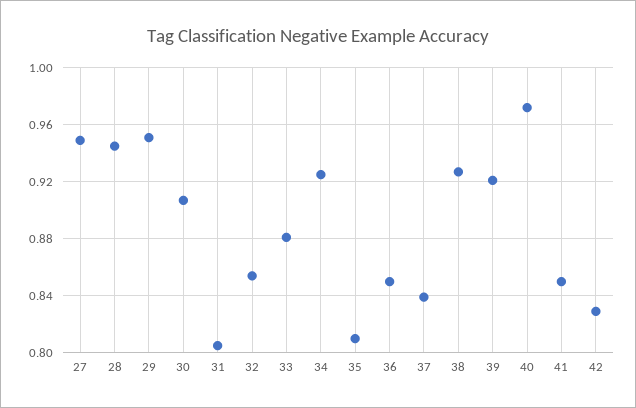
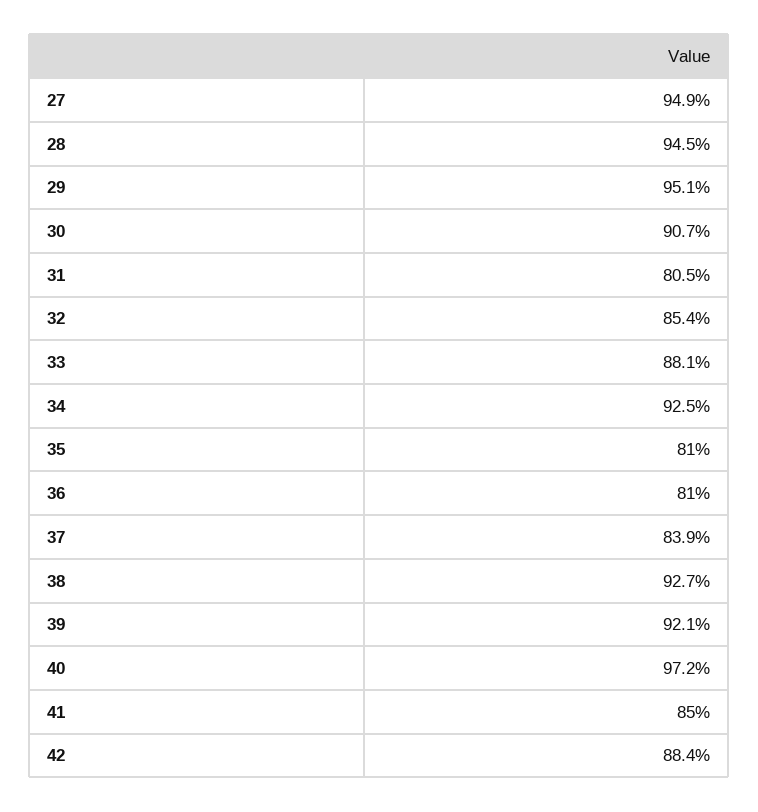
36: 0.85 -> 0.81
42: 0.83 -> 0.884

